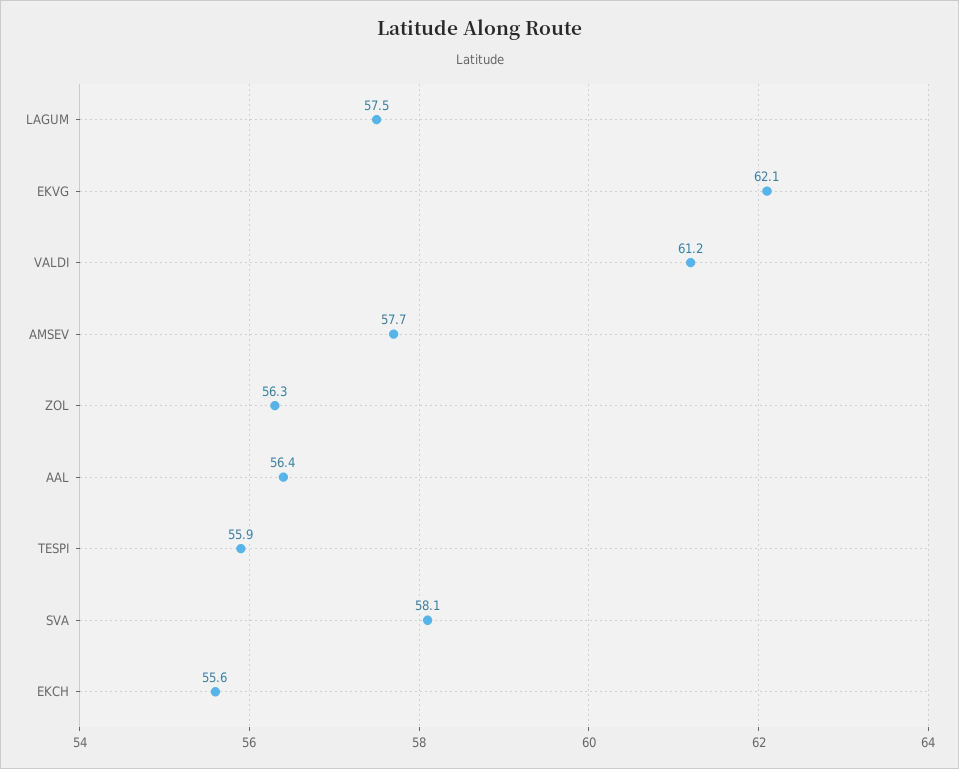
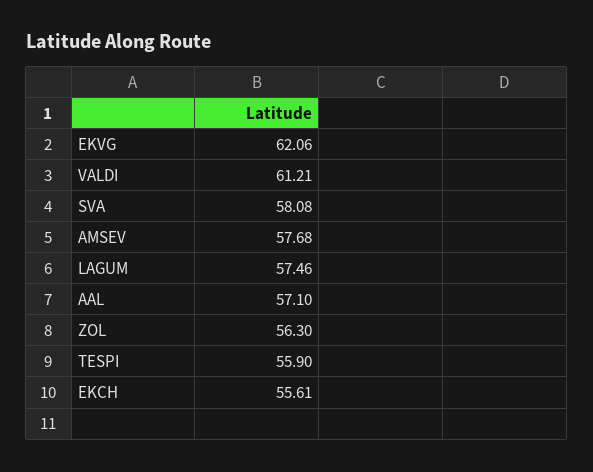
AAL: 56.4 -> 57.1

